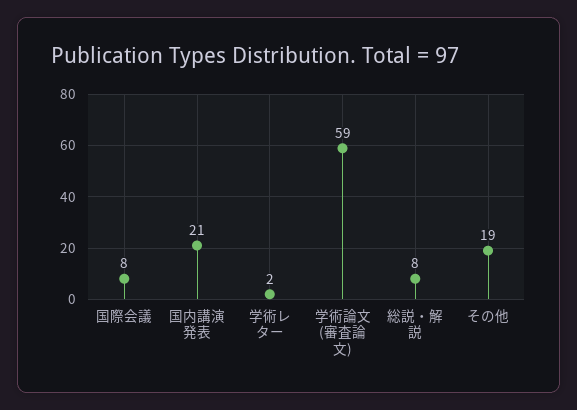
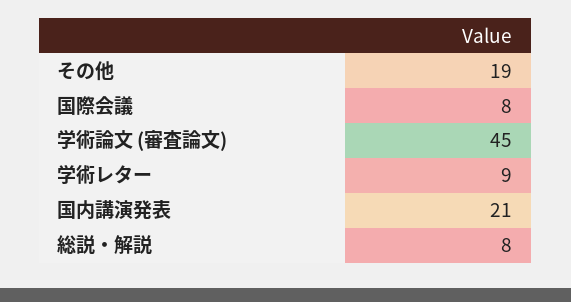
学術レター: 2 -> 9
学術論文 (審査論文): 59 -> 45

